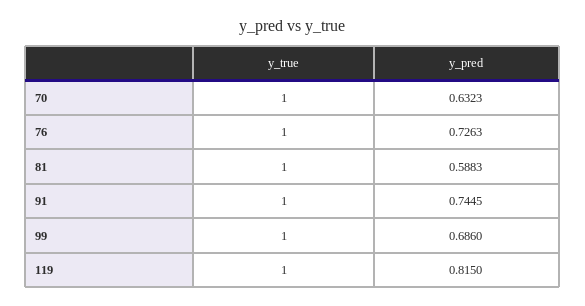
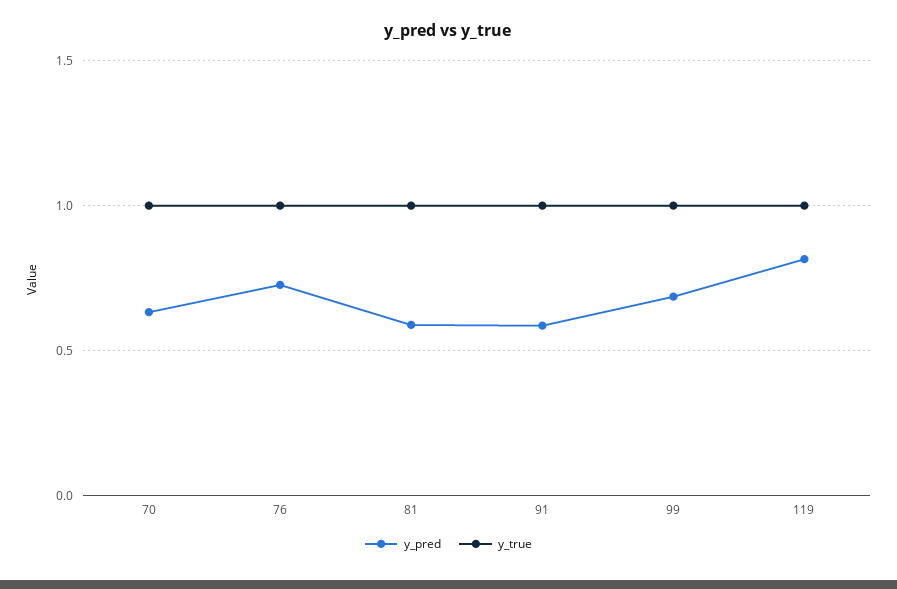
y_pred, 91: 0.7445 -> 0.6

